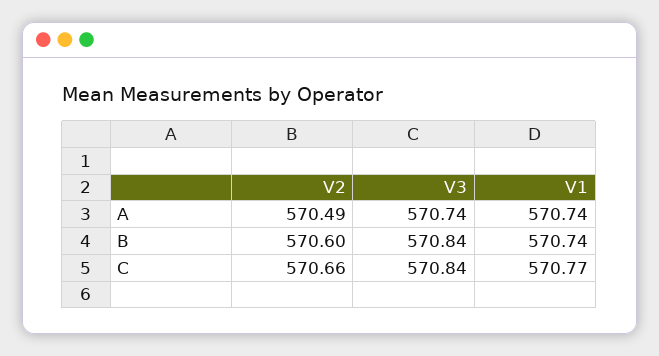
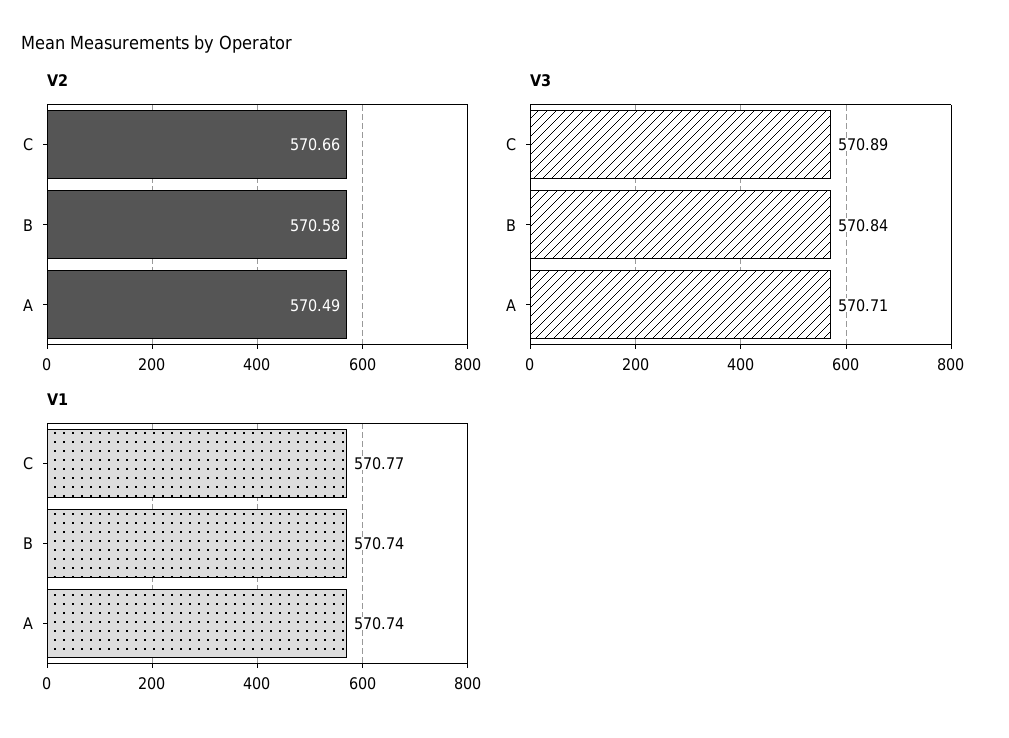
V3, A: 570.74 -> 570.71
V2, B: 570.6 -> 570.58
V3, C: 570.84 -> 570.89

